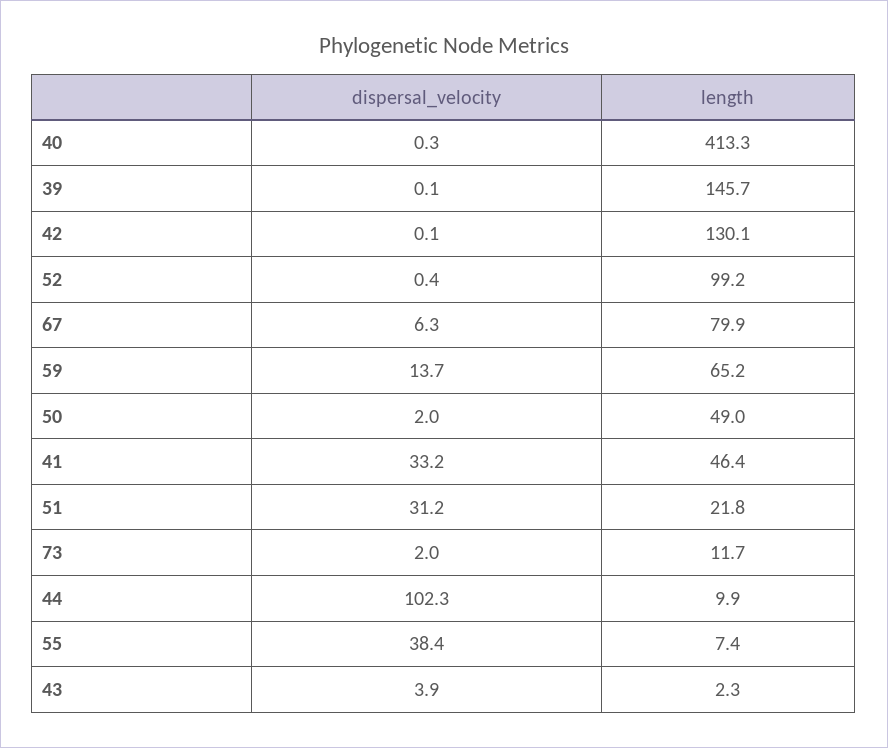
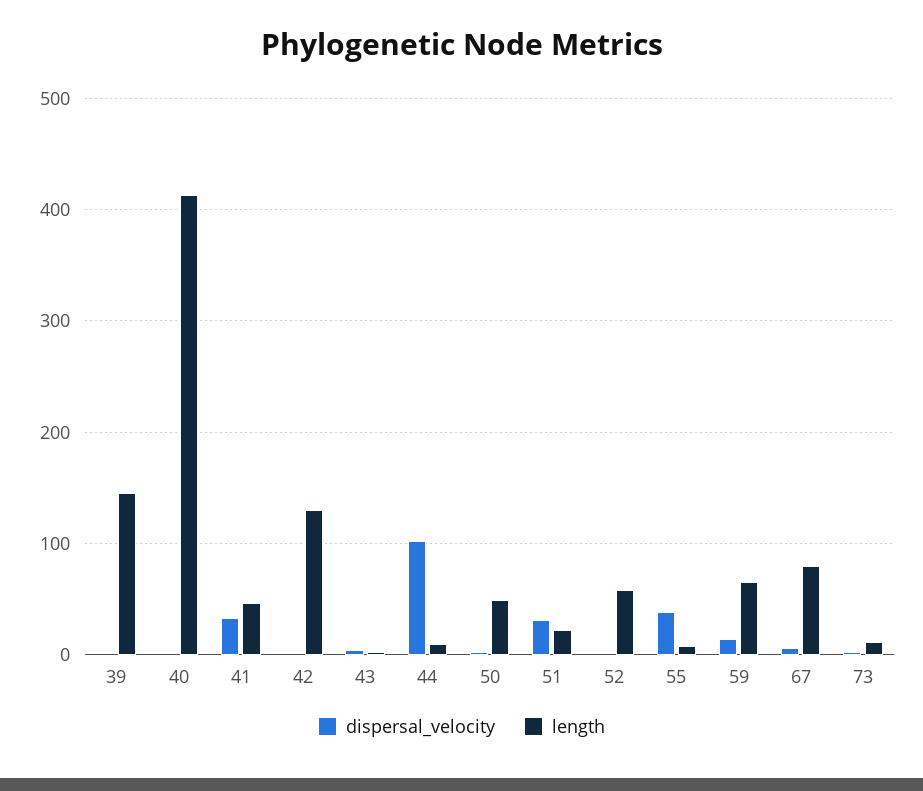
length, 52: 99.2 -> 60

